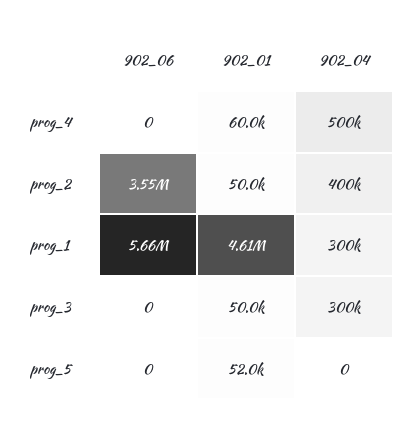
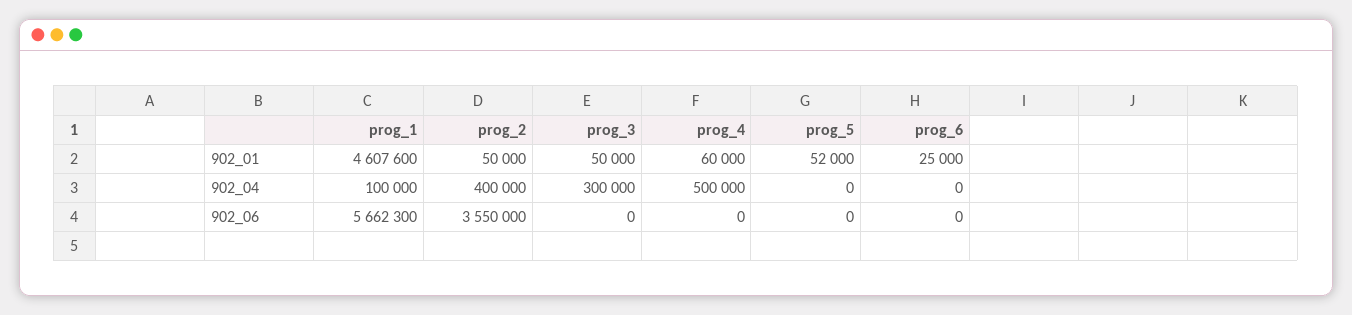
902_04, prog_1: 300000 -> 100000
902_01, prog_6: none -> 25000
902_04, prog_6: none -> 0
902_06, prog_6: none -> 0

